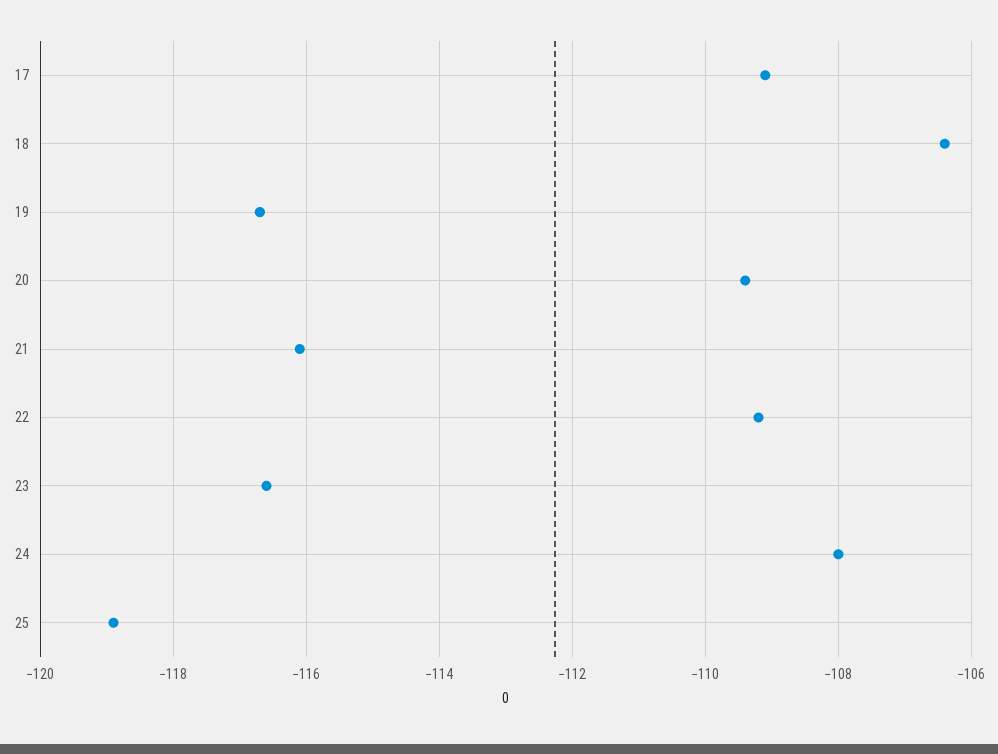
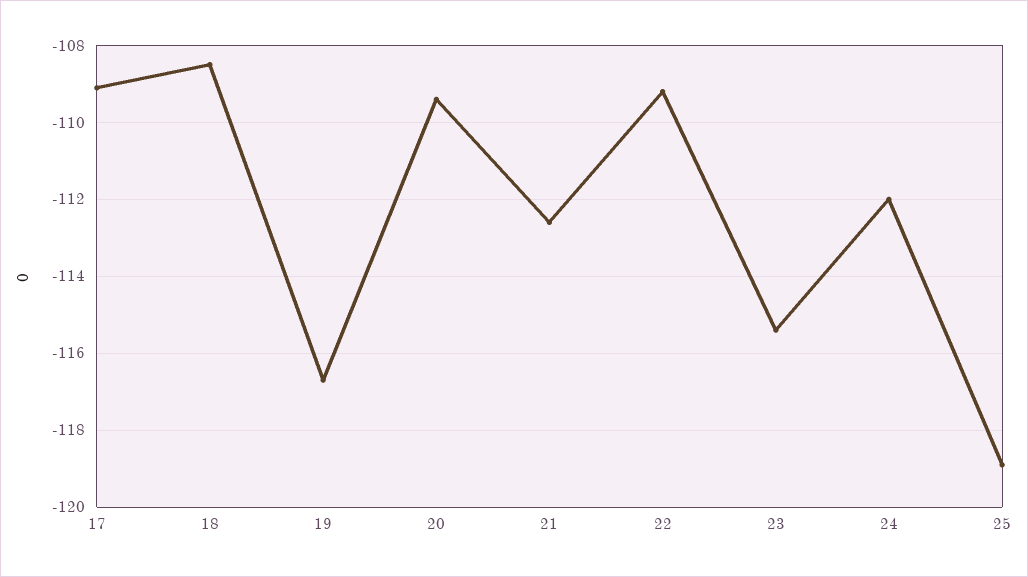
18: -106.5 -> -108.5
21: -116 -> -112.5
23: -116.5 -> -115.5
24: -108 -> -112

